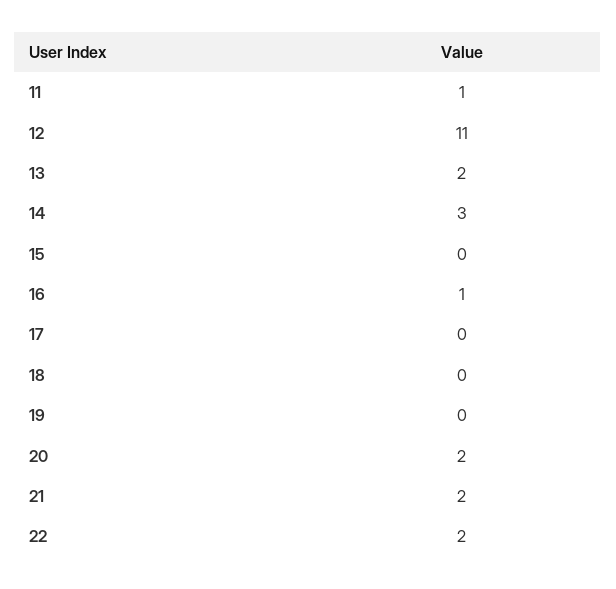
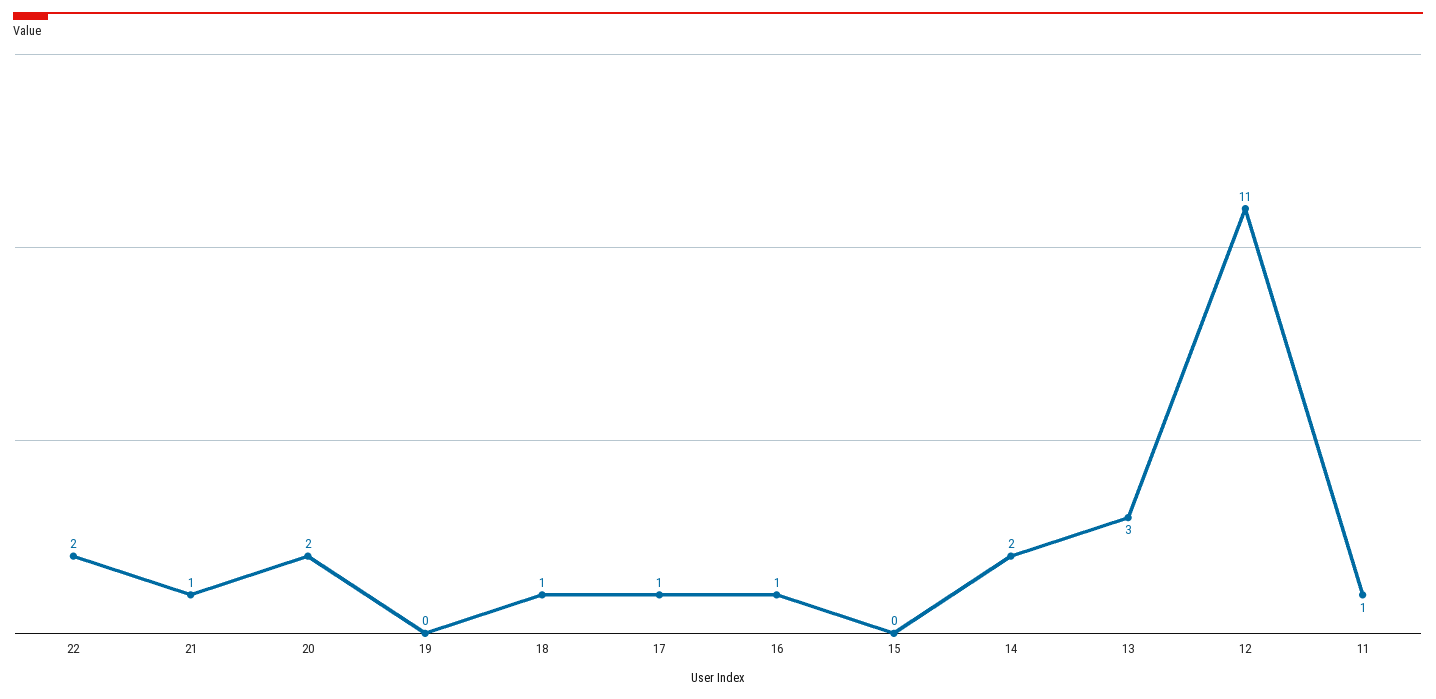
13: 2 -> 3
14: 3 -> 2
17: 0 -> 1
18: 0 -> 1
21: 2 -> 1

